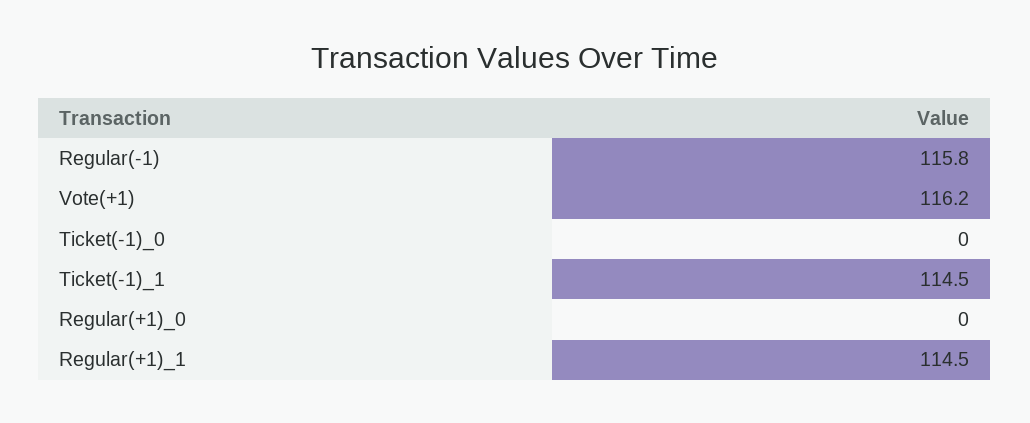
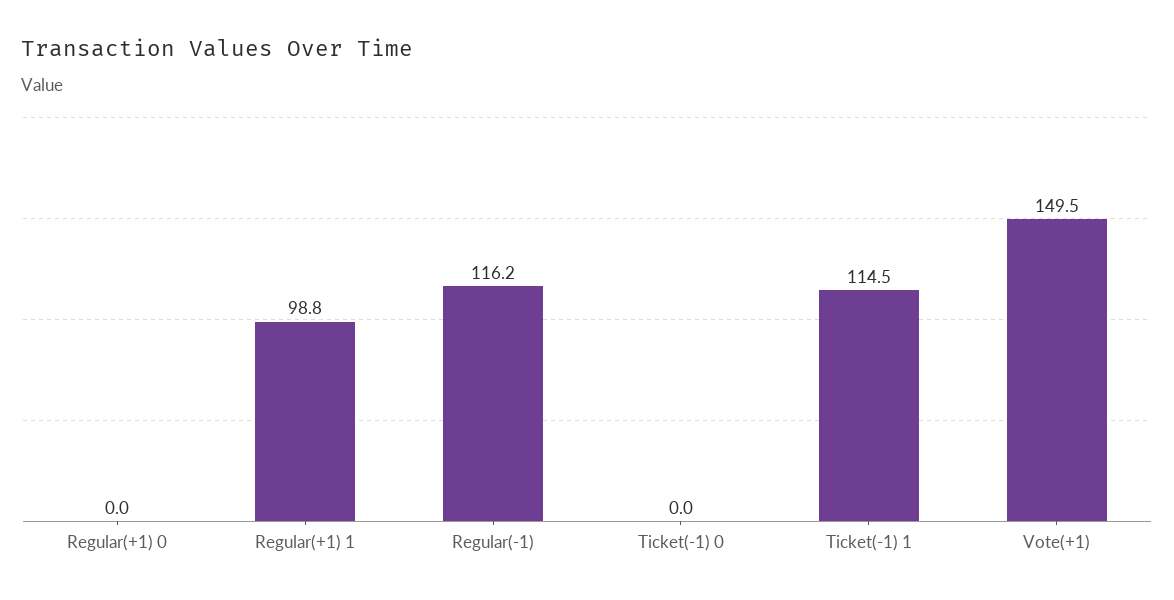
Regular(-1): 115.8 -> 116.2
Vote(+1): 116.2 -> 149.5
Regular(+1)_1: 114.5 -> 98.8

